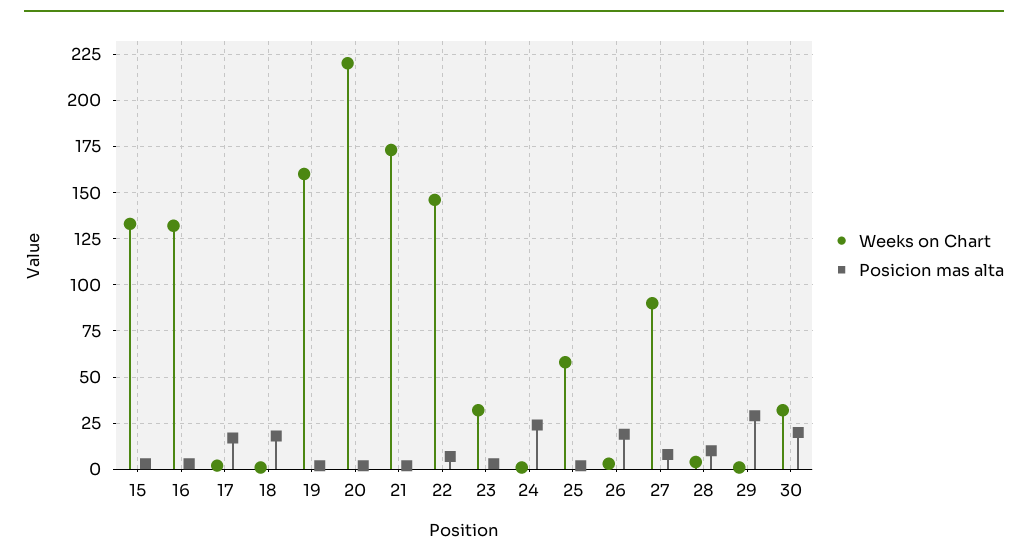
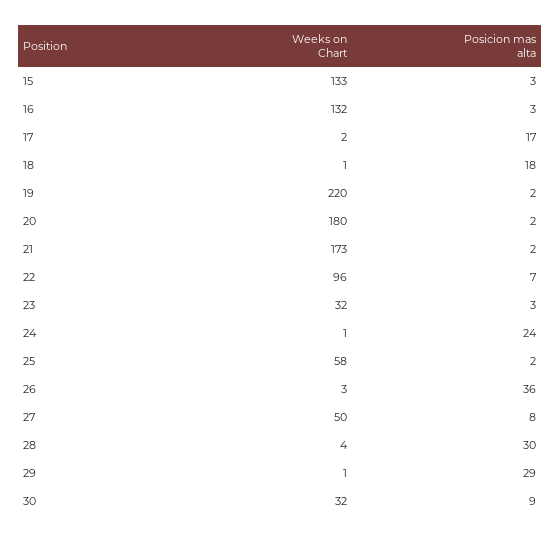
Weeks on Chart, 19: 160 -> 220
Weeks on Chart, 20: 220 -> 180
Weeks on Chart, 22: 145 -> 96
Posicion mas alta, 26: 20 -> 36
Weeks on Chart, 27: 90 -> 50
Posicion mas alta, 28: 10 -> 30
Posicion mas alta, 30: 20 -> 9

